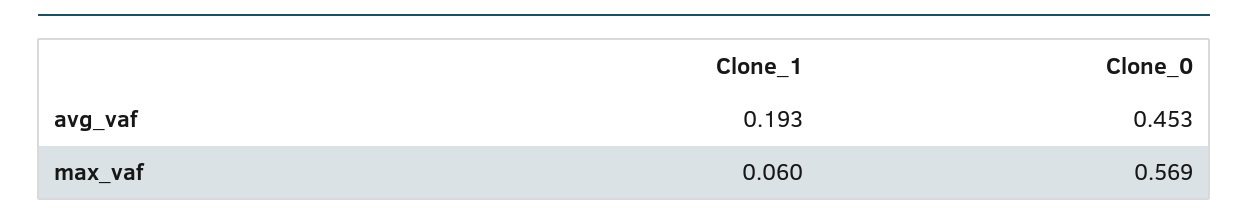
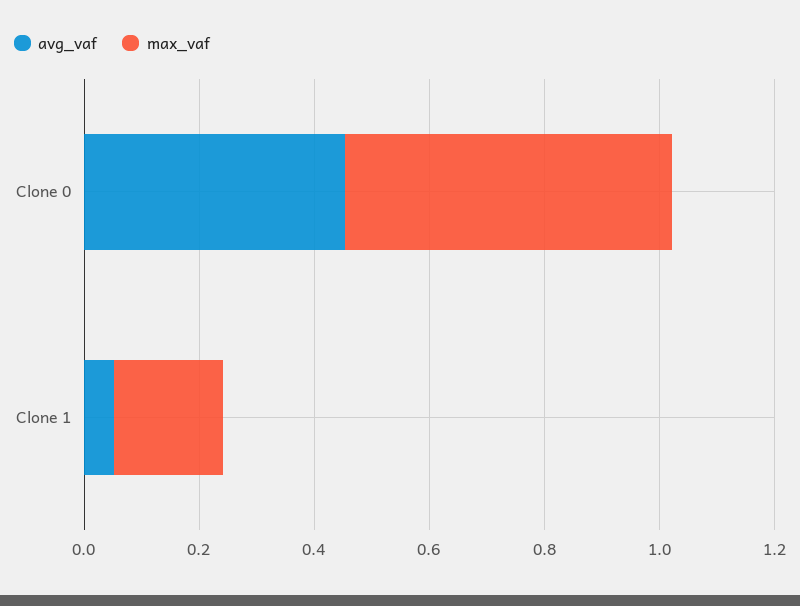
avg_vaf, Clone_1: 0.193 -> 0.05
max_vaf, Clone_1: 0.06 -> 0.2

